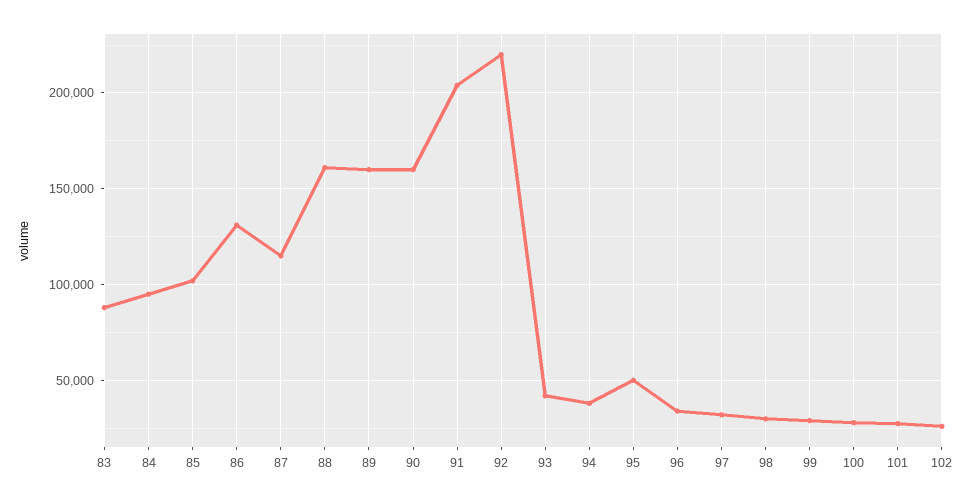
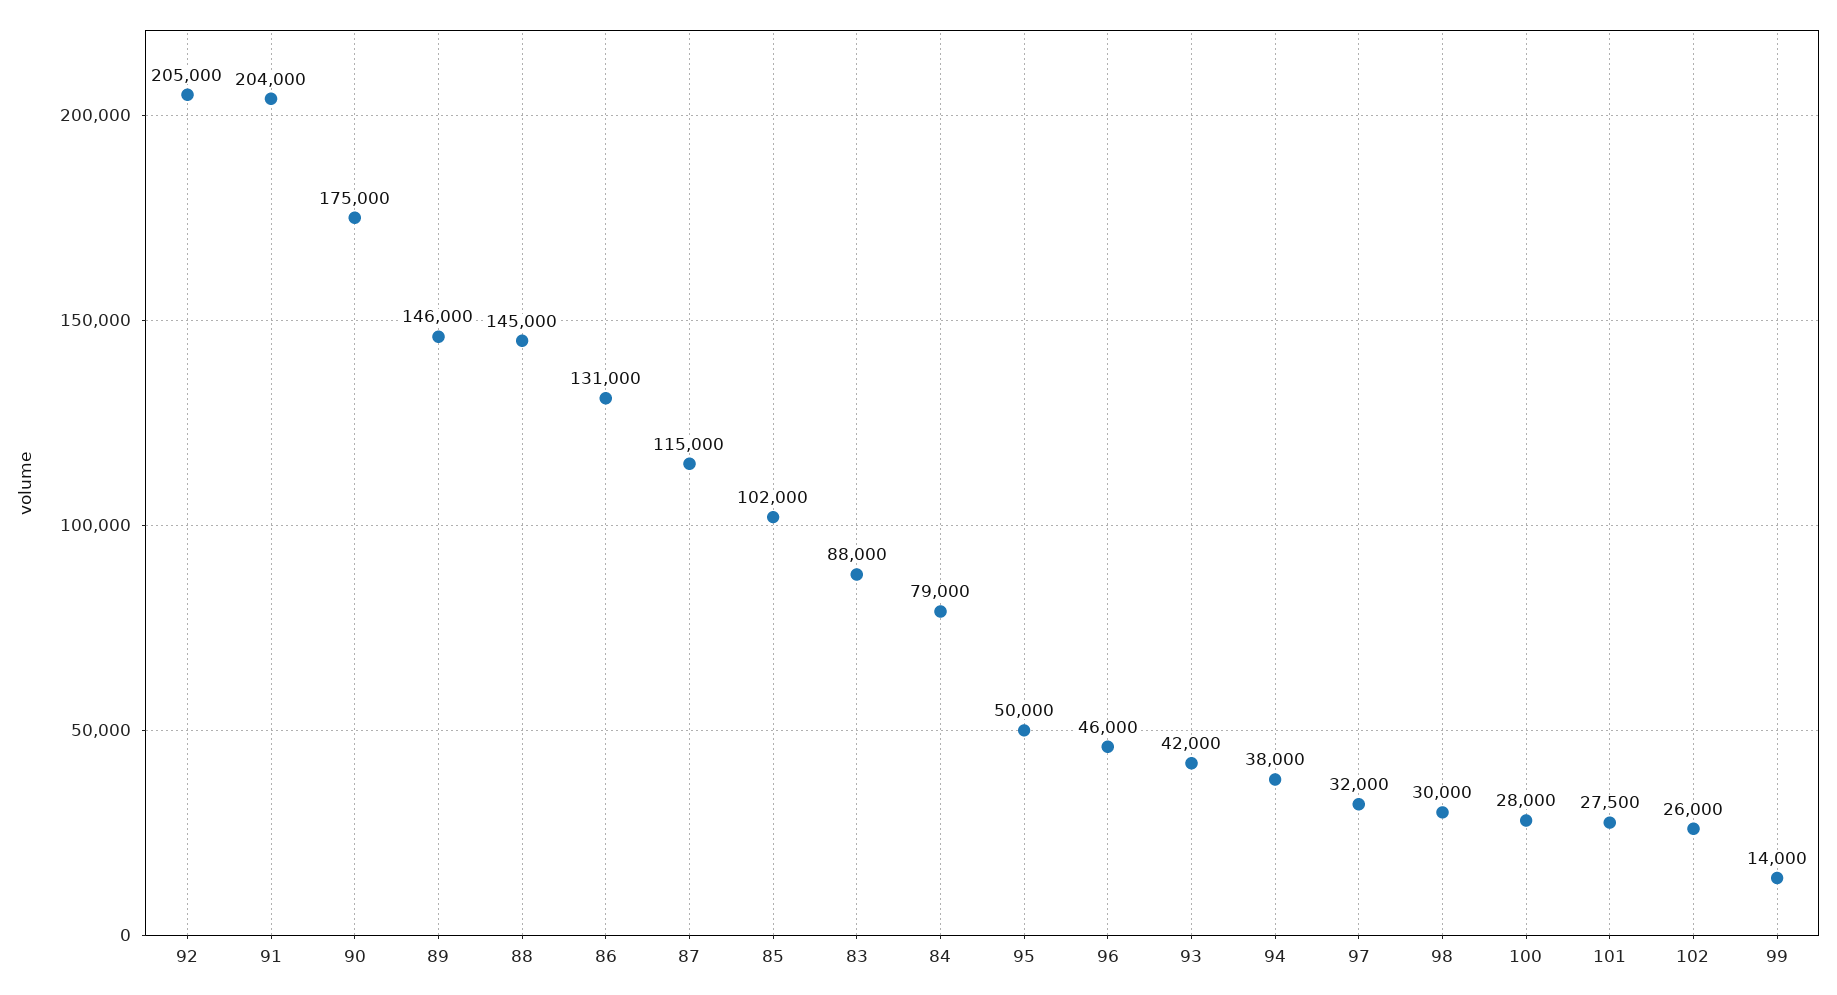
84: 95000 -> 79000
88: 160000 -> 145000
89: 160000 -> 146000
90: 160000 -> 175000
92: 220000 -> 205000
96: 35000 -> 46000
99: 30000 -> 14000

